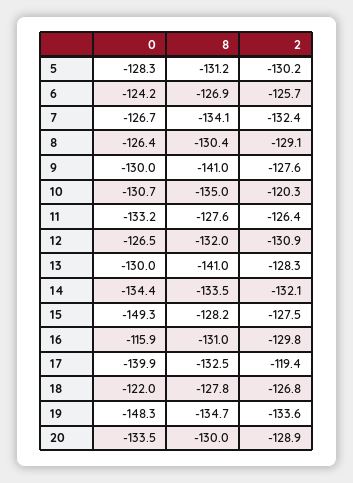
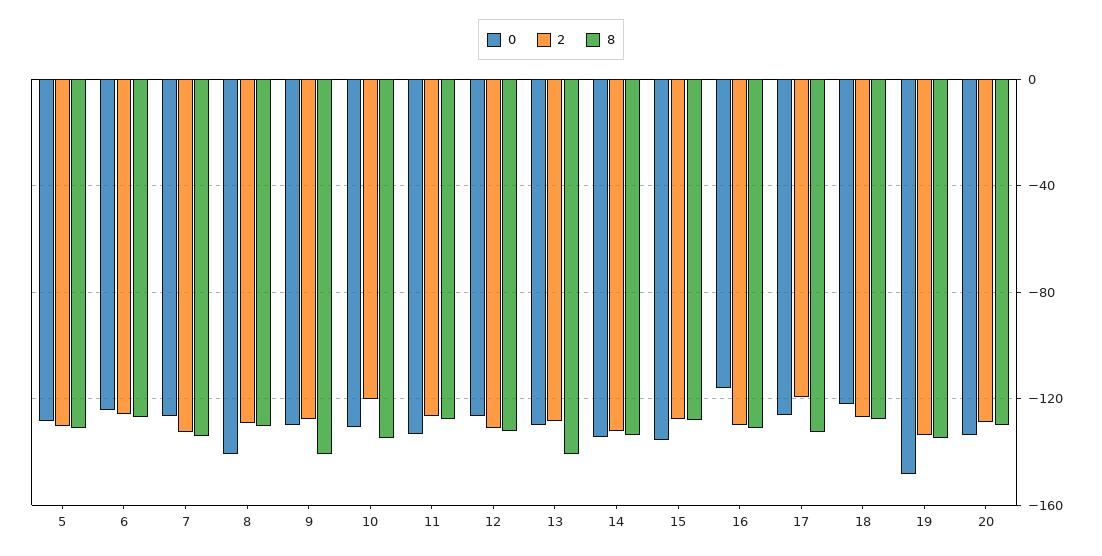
0, 8: -126.4 -> -140
0, 15: -149.3 -> -135
0, 17: -139.9 -> -125

